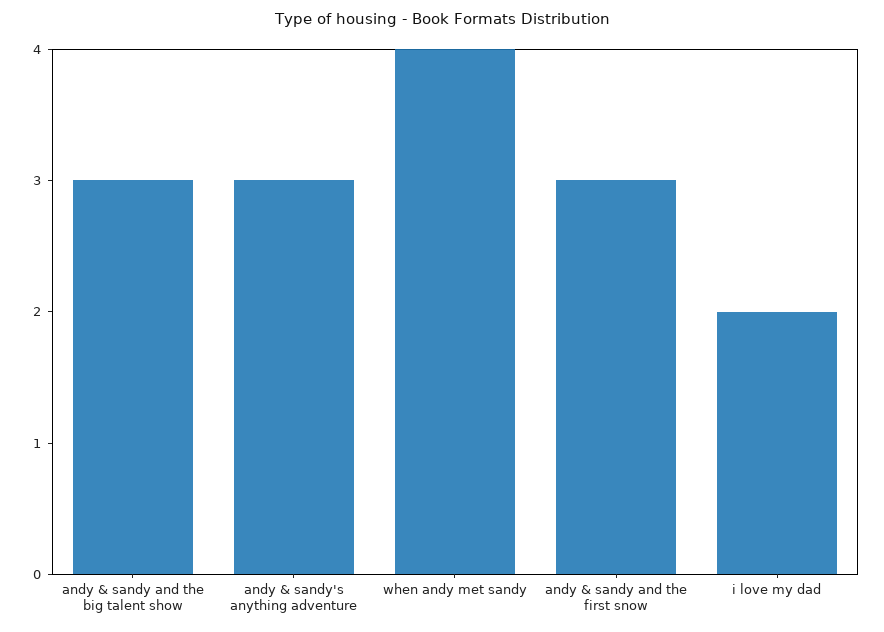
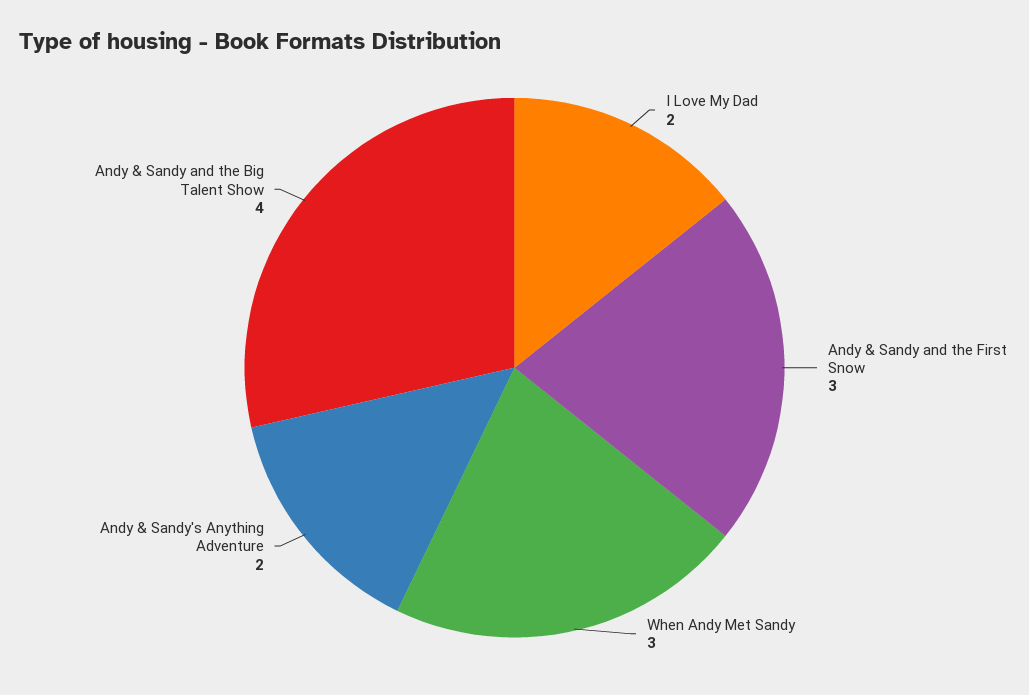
andy & sandy and the big talent show: 3 -> 4
andy & sandy's anything adventure: 3 -> 2
when andy met sandy: 4 -> 3

